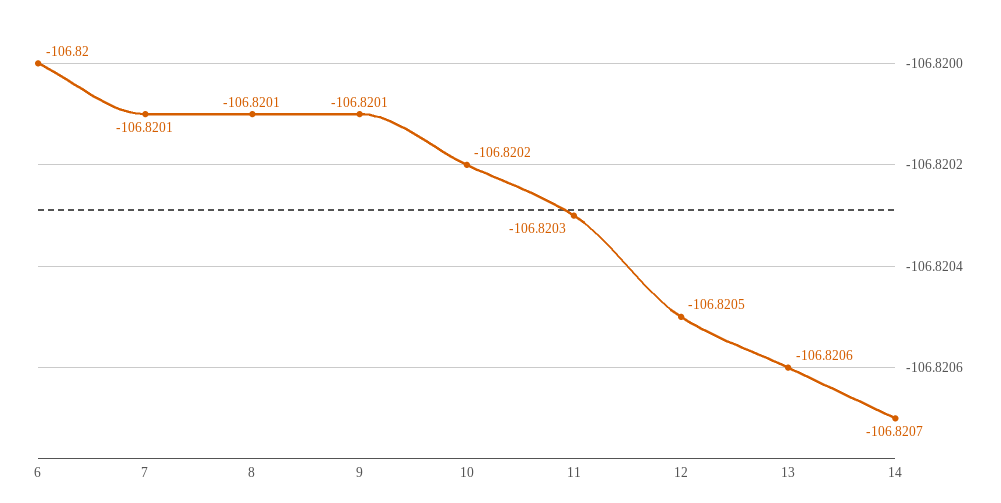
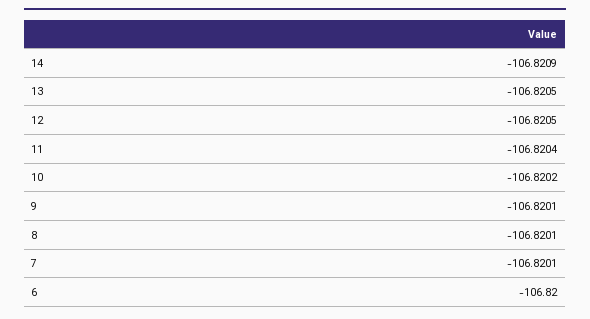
11: -106.8203 -> -106.8204
13: -106.8206 -> -106.8205
14: -106.8207 -> -106.8209

